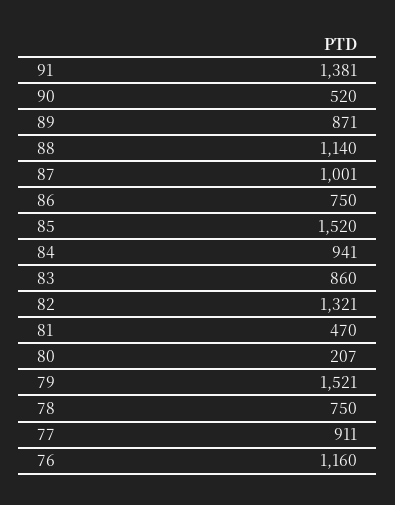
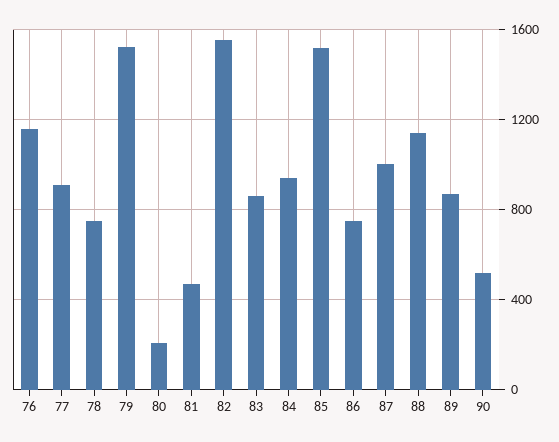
91: 1381 -> none
82: 1321 -> 1550

